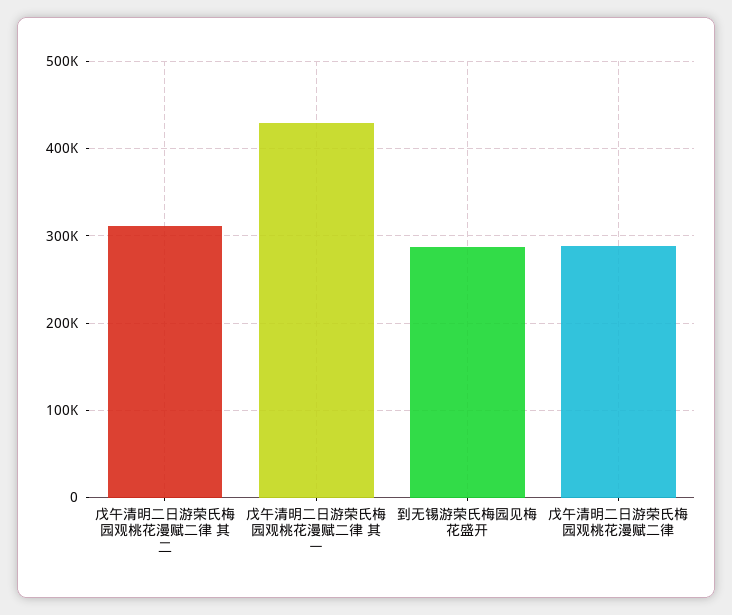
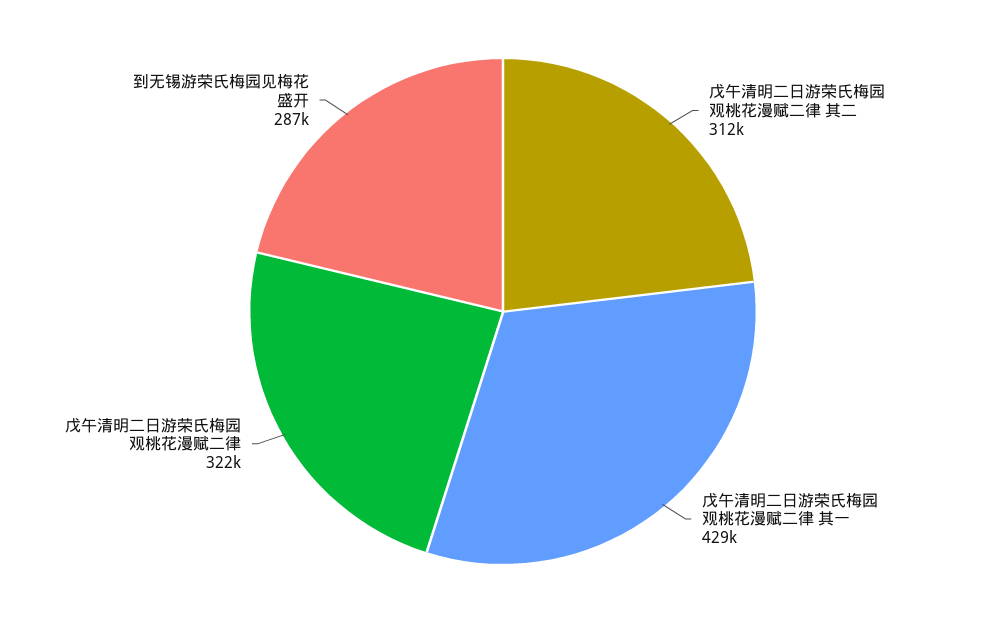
戊午清明二日游荣氏梅园观桃花漫赋二律: 290000 -> 322000

